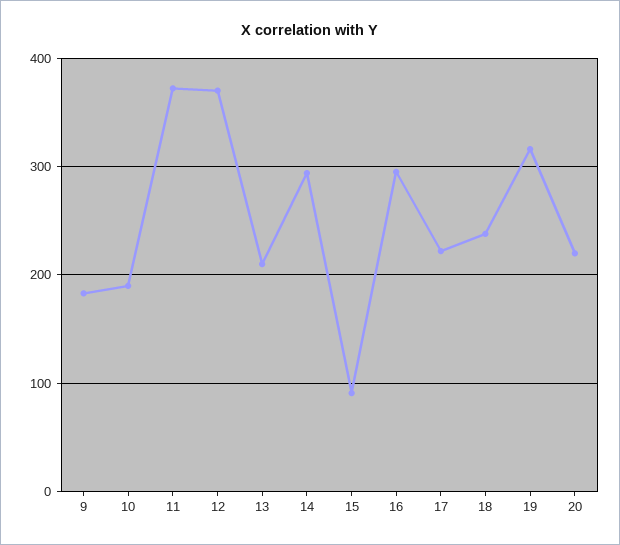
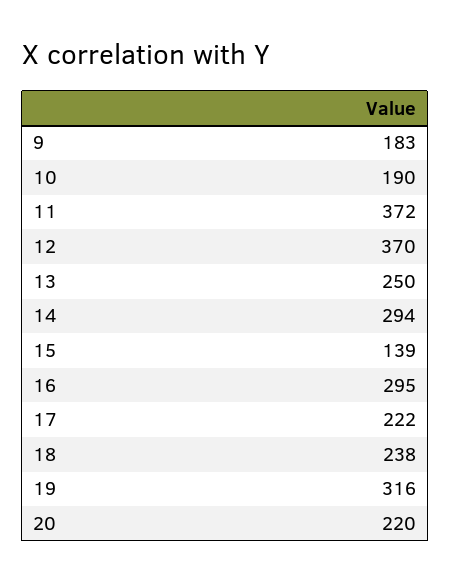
13: 210 -> 250
15: 90 -> 139

